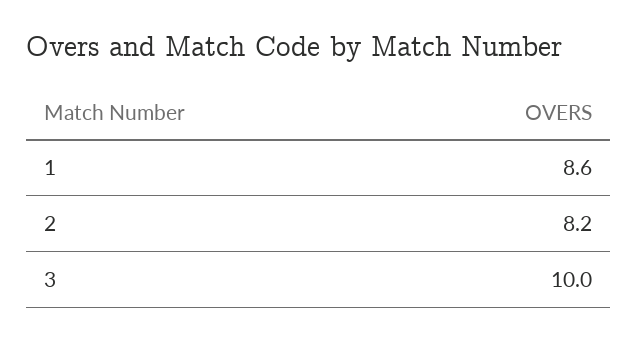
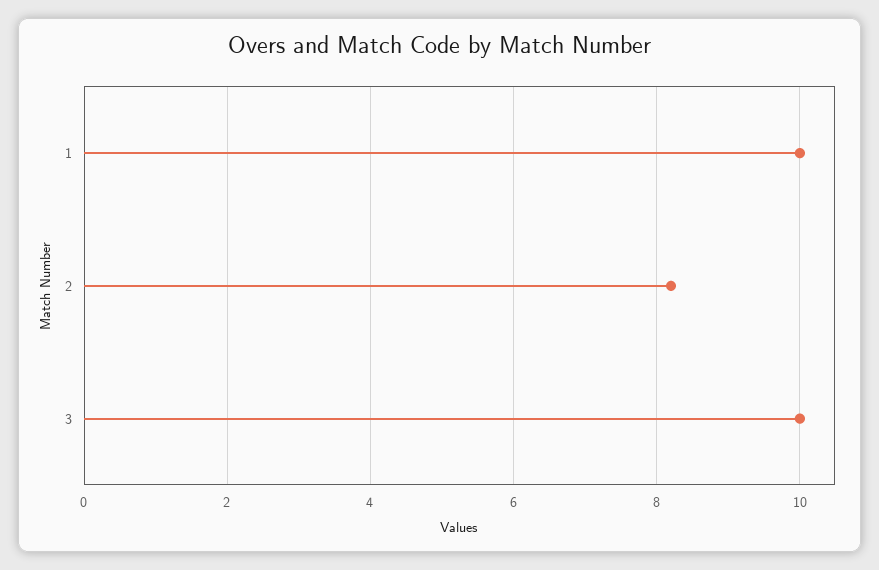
1: 8.6 -> 10

